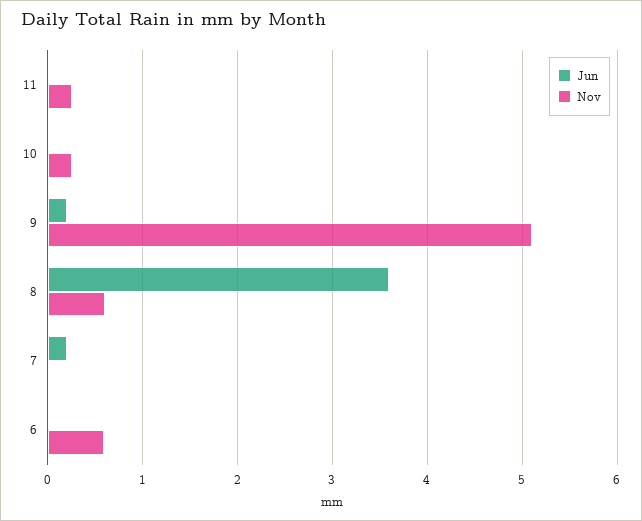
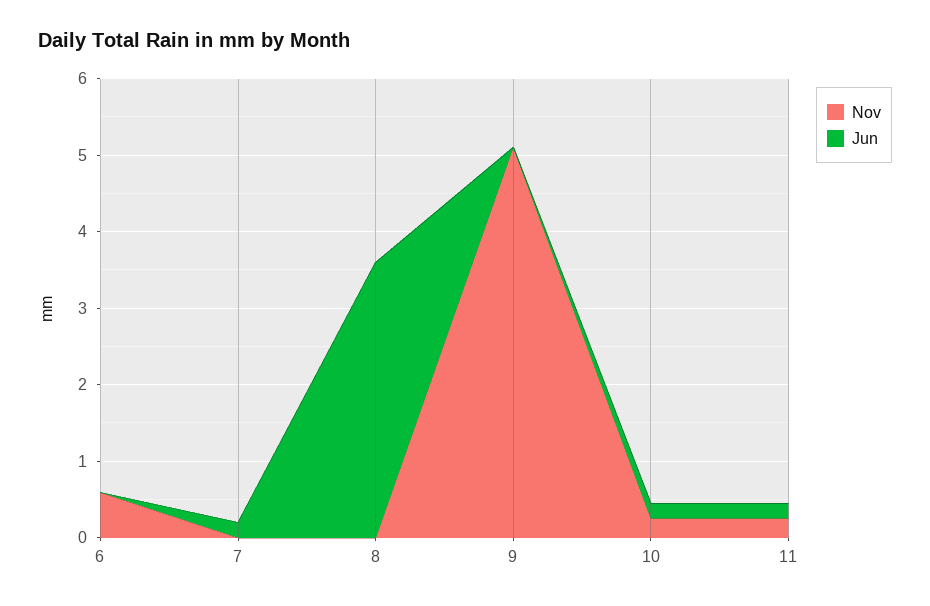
Jun, 11: 0 -> 0.2
Jun, 10: 0 -> 0.2
Jun, 9: 0.2 -> 0
Nov, 8: 0.6 -> 0

